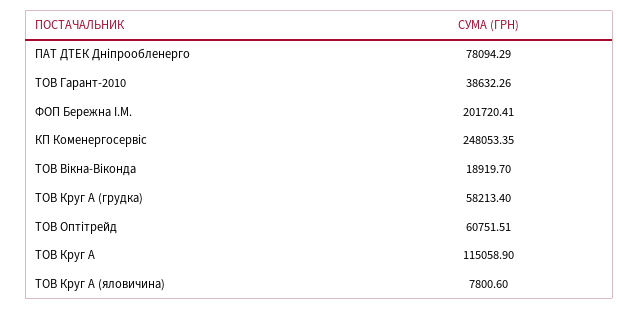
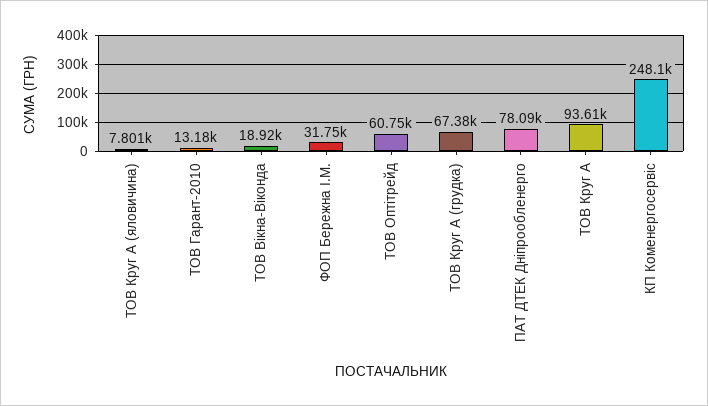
ТОВ Гарант-2010: 38632.26 -> 13180
ФОП Бережна І.М.: 201720.41 -> 31750
ТОВ Круг А (грудка): 58213.4 -> 67380
ТОВ Круг А: 115058.9 -> 93610

